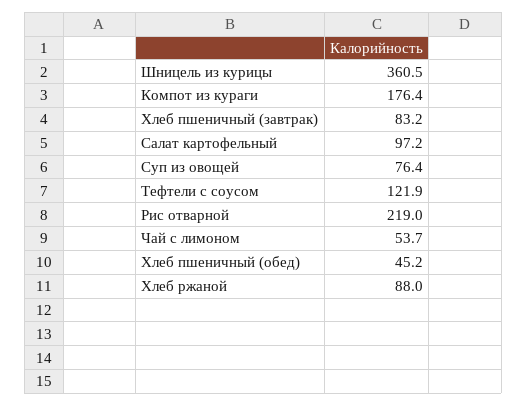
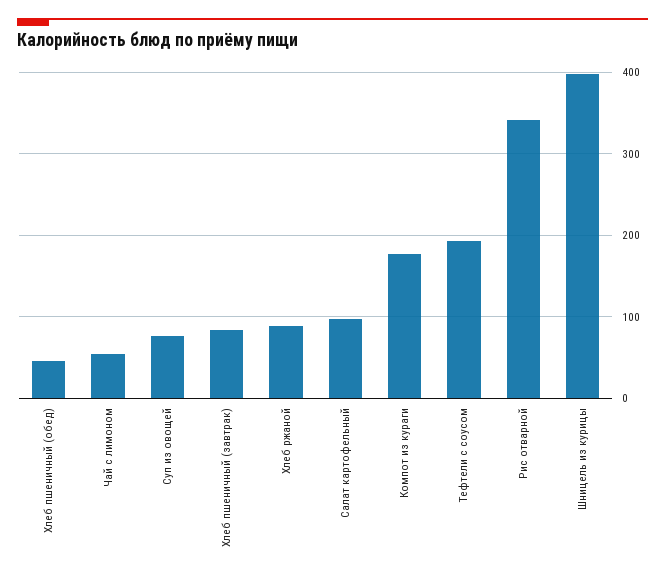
Шницель из курицы: 360.5 -> 400
Тефтели с соусом: 121.9 -> 190
Рис отварной: 219 -> 340

